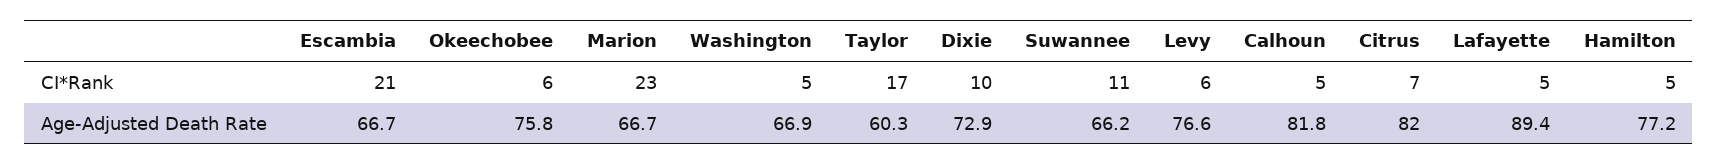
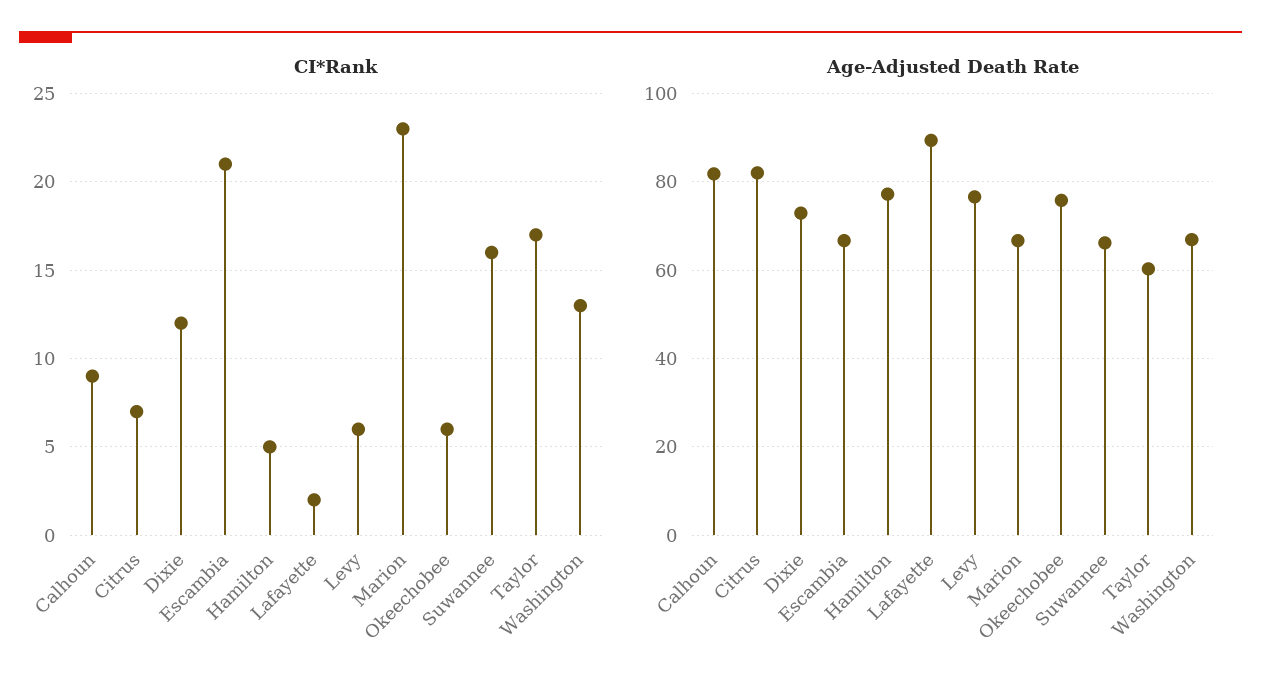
CI*Rank, Washington: 5 -> 13
CI*Rank, Dixie: 10 -> 12
CI*Rank, Suwannee: 11 -> 16
CI*Rank, Calhoun: 5 -> 9
CI*Rank, Lafayette: 5 -> 2

